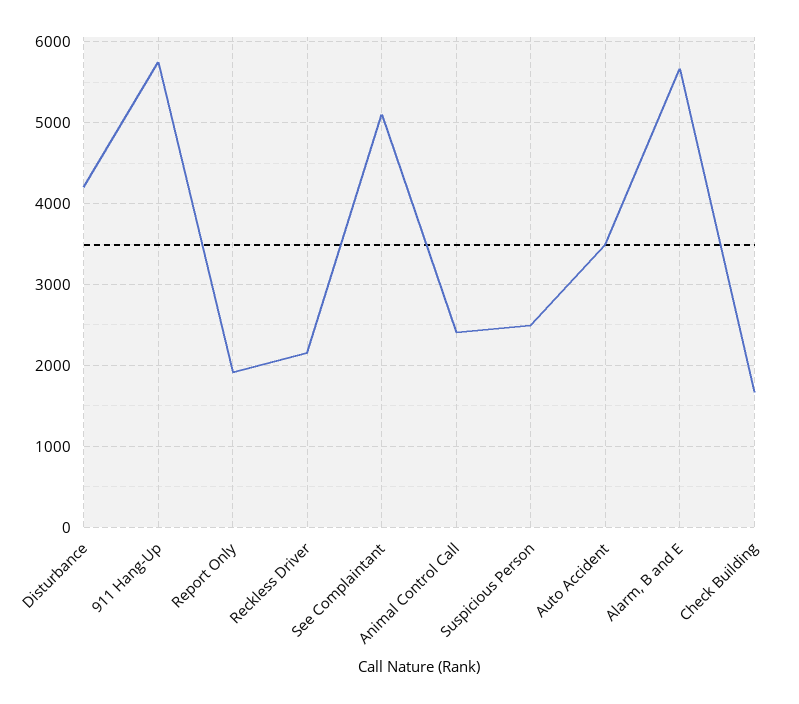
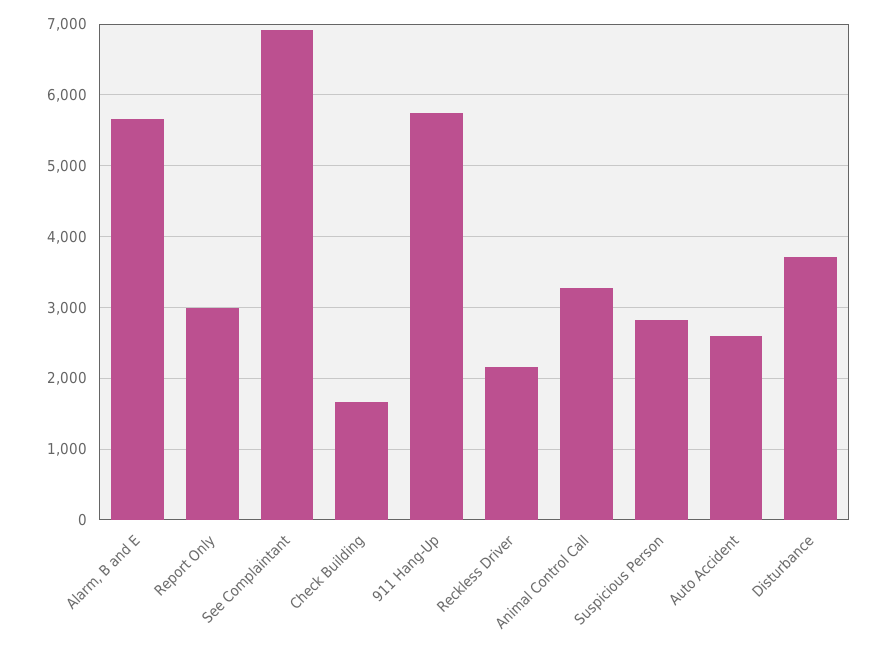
Disturbance: 4200 -> 3700
Report Only: 1900 -> 3000
See Complaintant: 5100 -> 6900
Animal Control Call: 2400 -> 3300
Suspicious Person: 2500 -> 2800
Auto Accident: 3500 -> 2600

